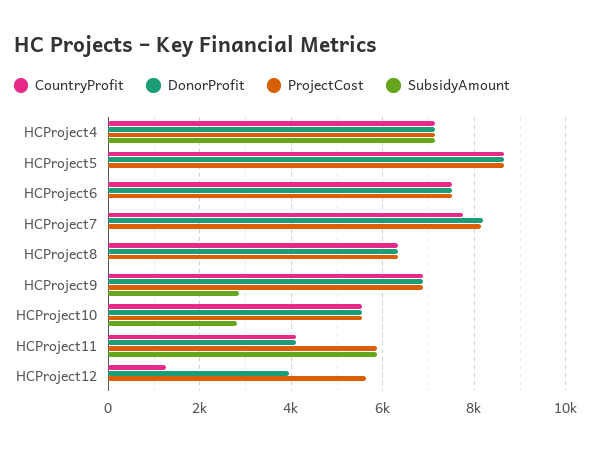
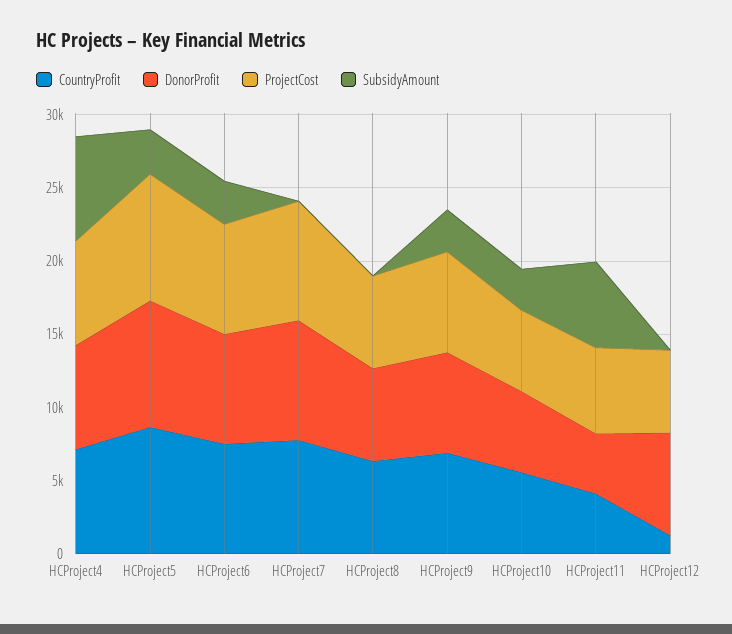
SubsidyAmount, HCProject5: 0 -> 3000
SubsidyAmount, HCProject6: 0 -> 3000
DonorProfit, HCProject12: 4000 -> 7000

